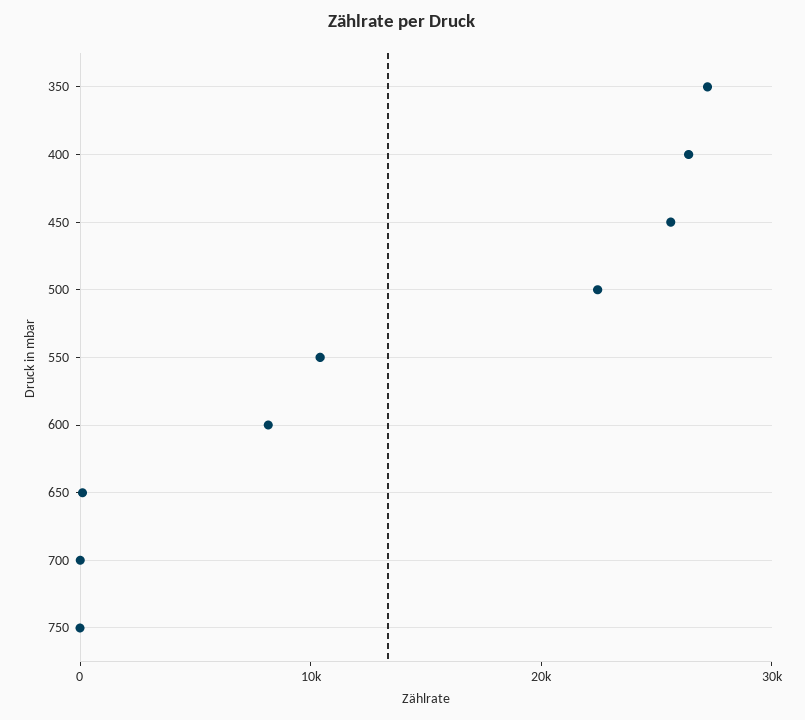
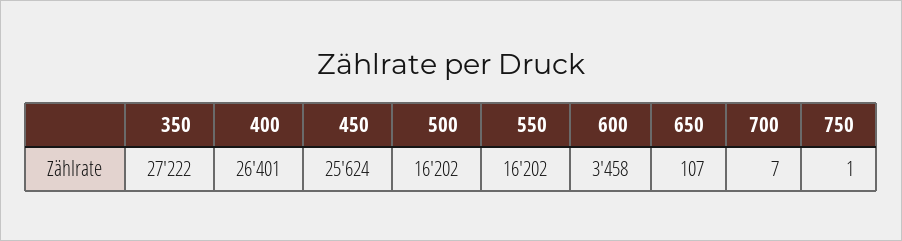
500: 22000 -> 16202
550: 10000 -> 16202
600: 8000 -> 3458

